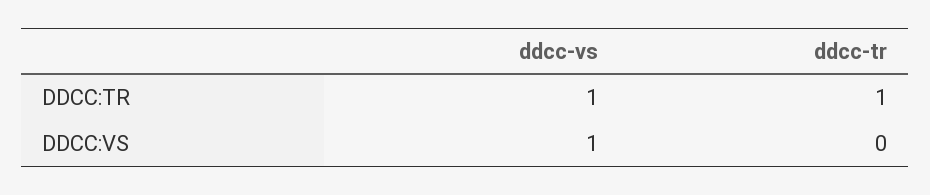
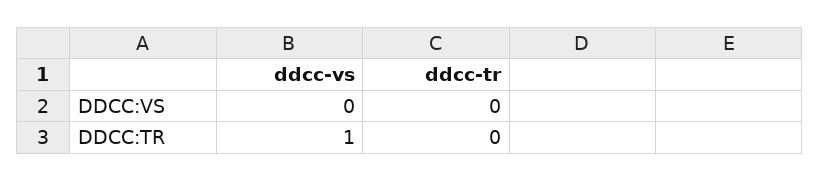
ddcc-tr, DDCC:TR: 1 -> 0
ddcc-vs, DDCC:VS: 1 -> 0

